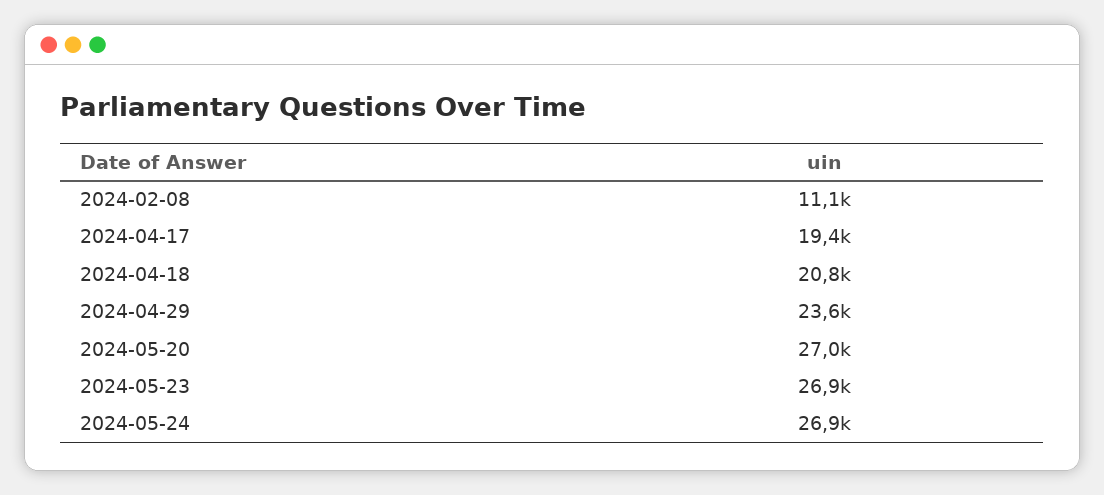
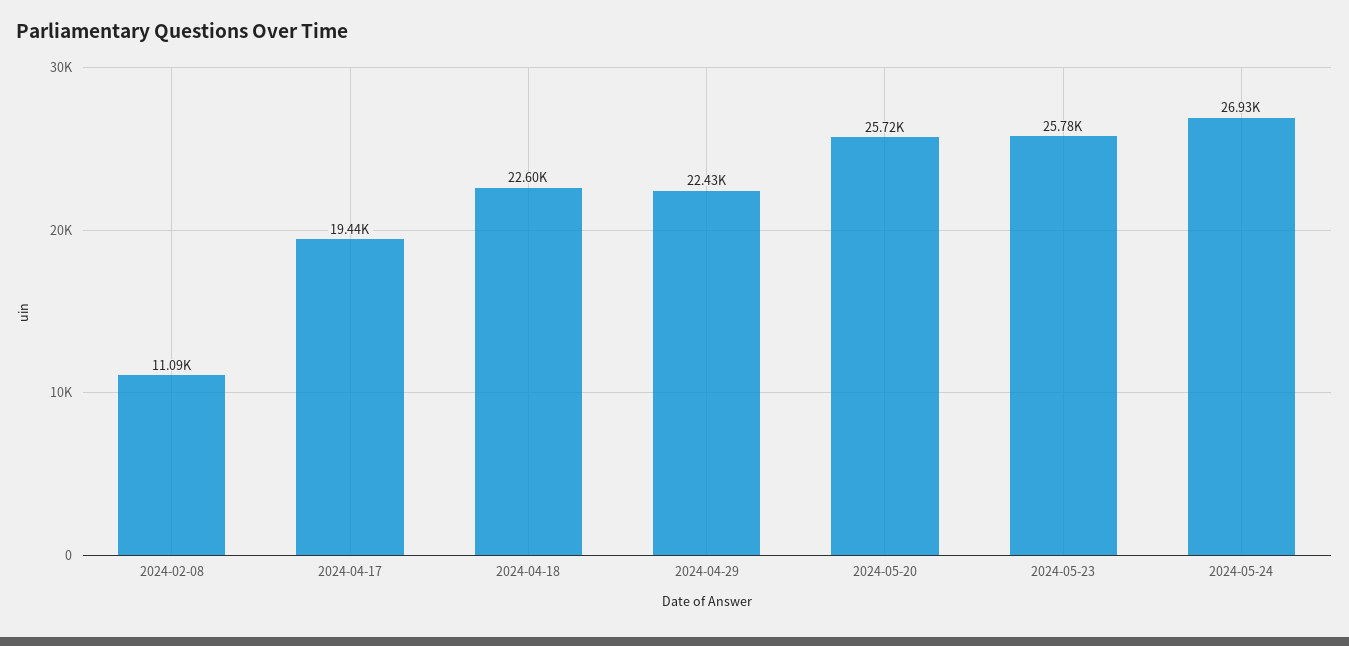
2024-04-18: 20800 -> 22600
2024-04-29: 23600 -> 22430
2024-05-20: 27000 -> 25720
2024-05-23: 26900 -> 25780

